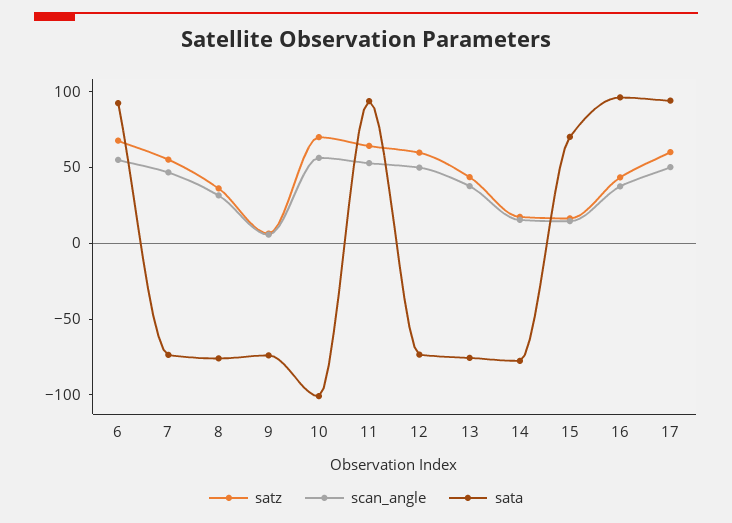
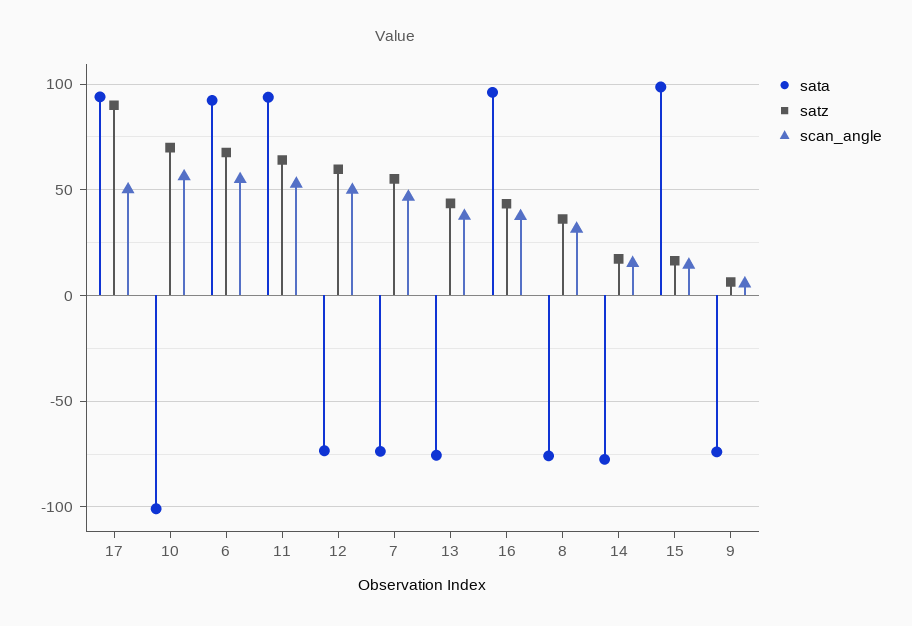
sata, 15: 70 -> 100
satz, 17: 60 -> 90

